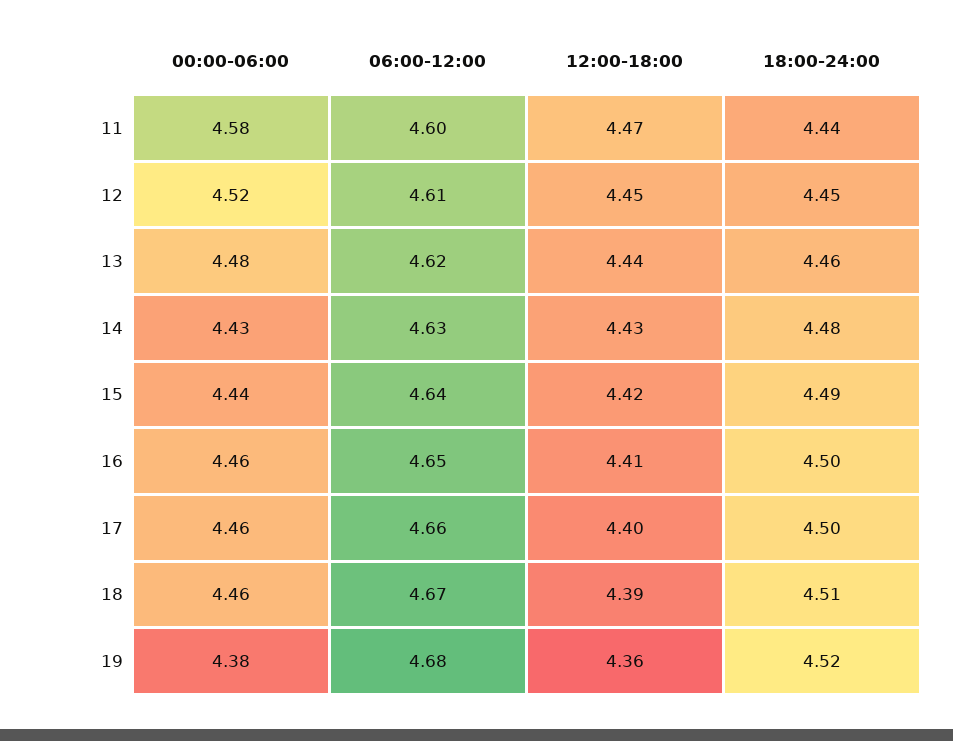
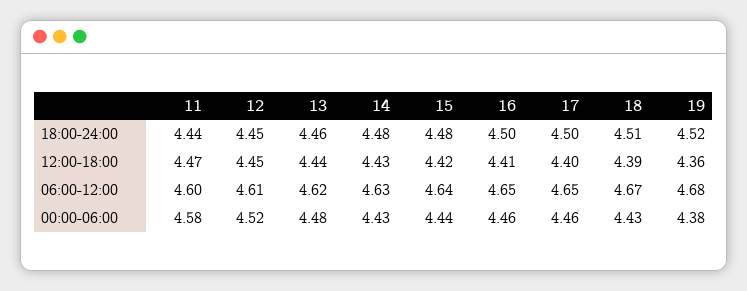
18:00-24:00, 15: 4.49 -> 4.48
06:00-12:00, 17: 4.66 -> 4.65
00:00-06:00, 18: 4.46 -> 4.43

